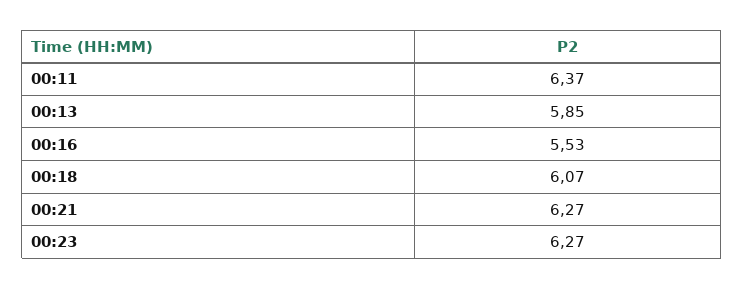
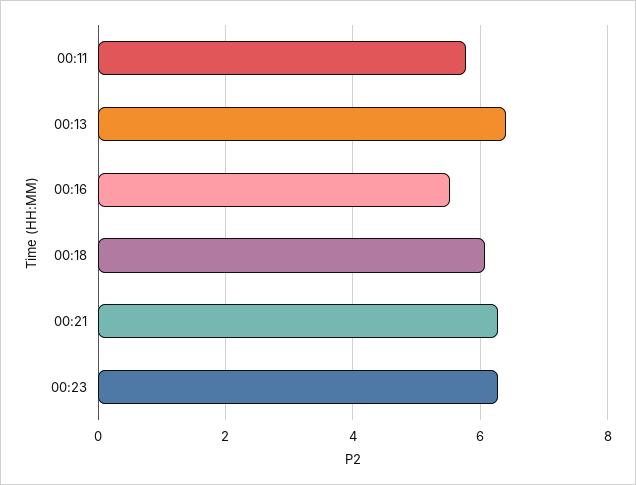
00:11: 6.37 -> 5.8
00:13: 5.85 -> 6.4

